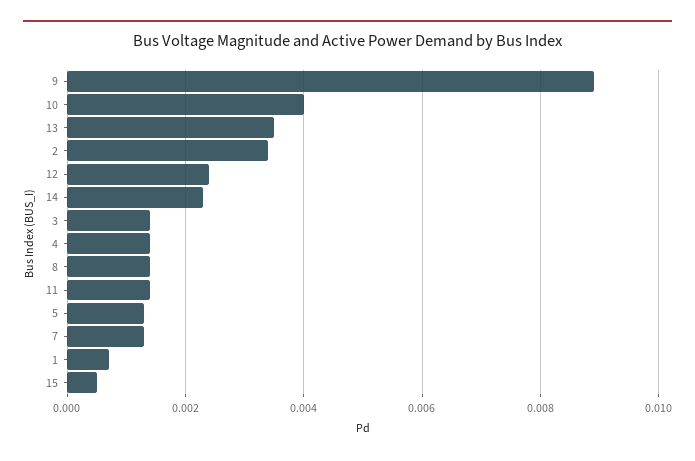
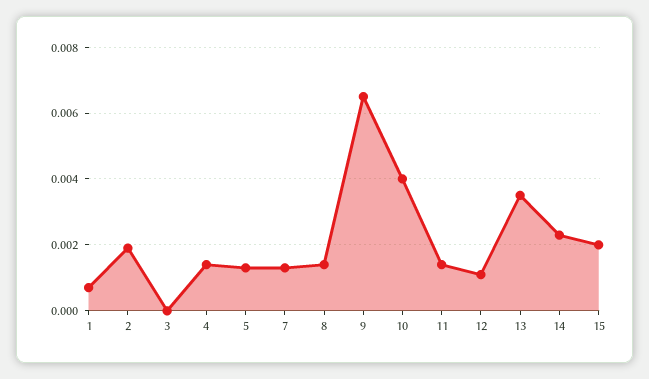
9: 0.009 -> 0.0065
2: 0.0035 -> 0.002
12: 0.0025 -> 0.001
3: 0.0015 -> 0
15: 0.0005 -> 0.002

